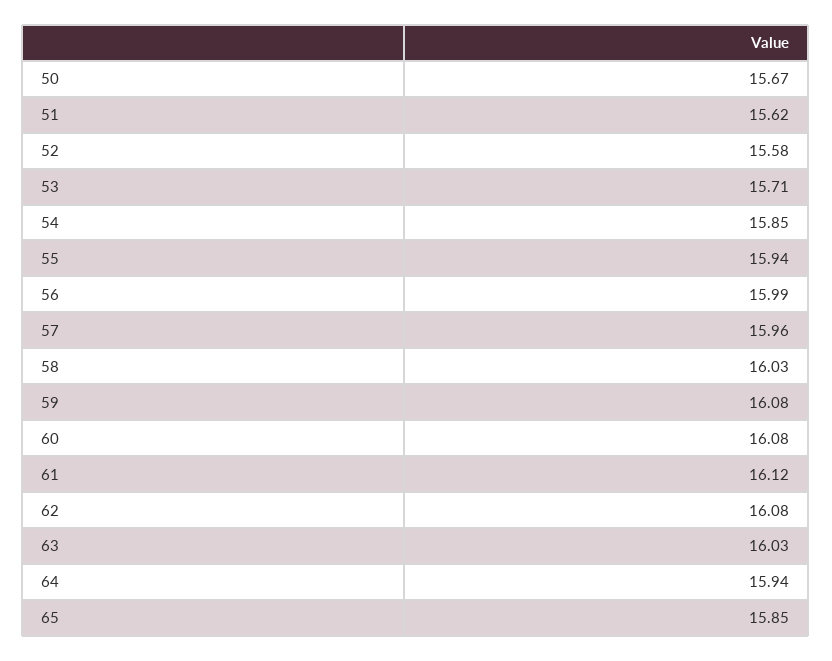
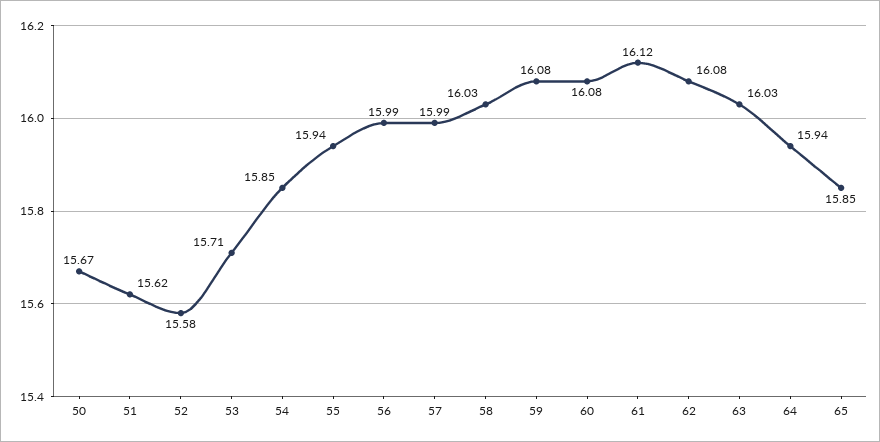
57: 15.96 -> 15.99

